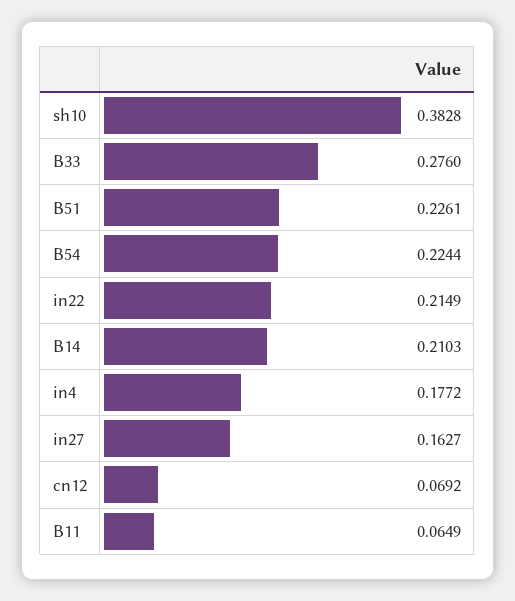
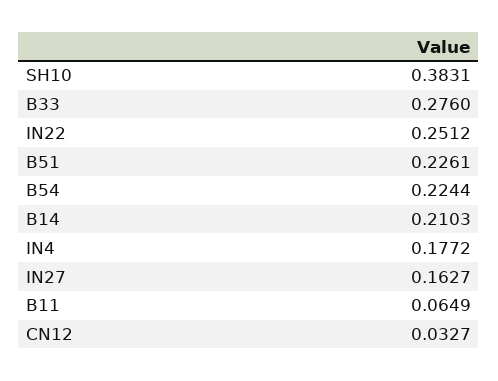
sh10: 0.3828 -> 0.3831
in22: 0.2149 -> 0.2512
cn12: 0.0692 -> 0.0327

